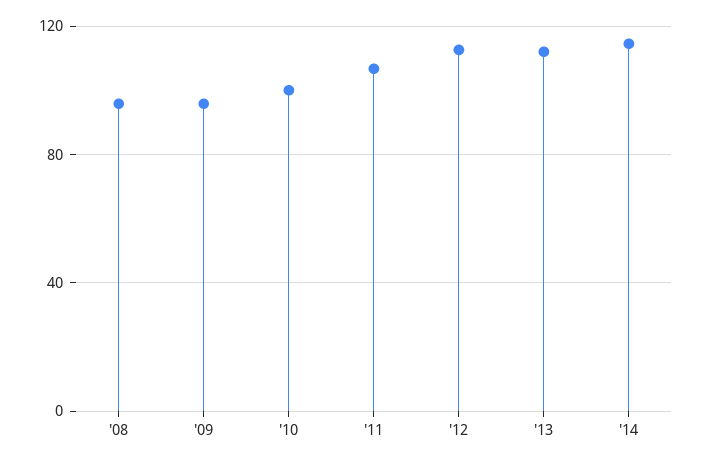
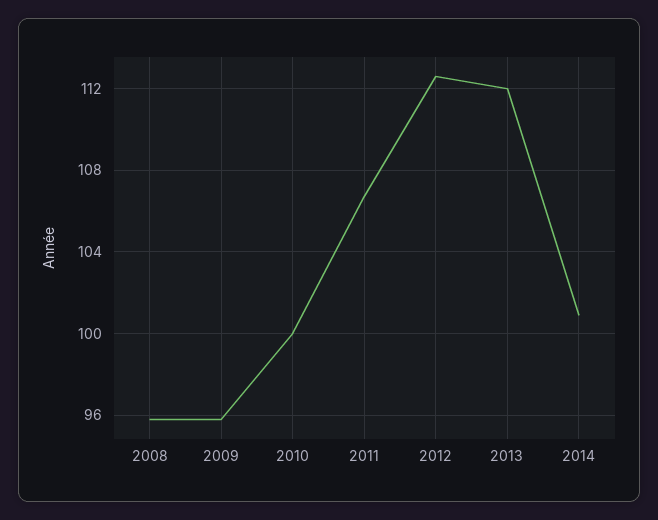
'14: 115 -> 101

